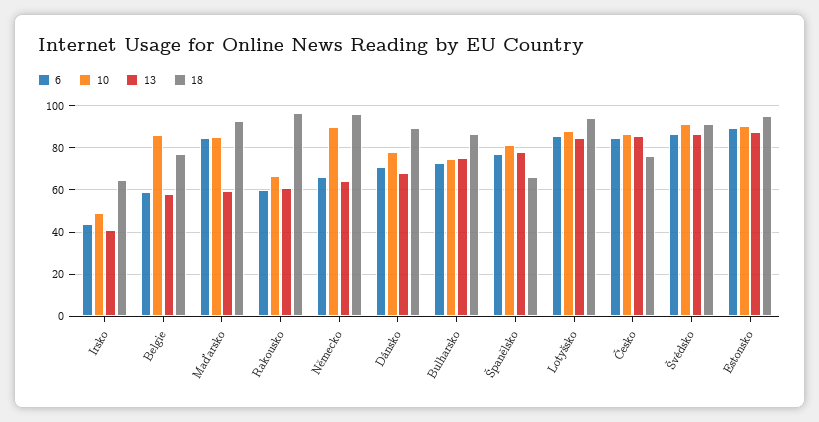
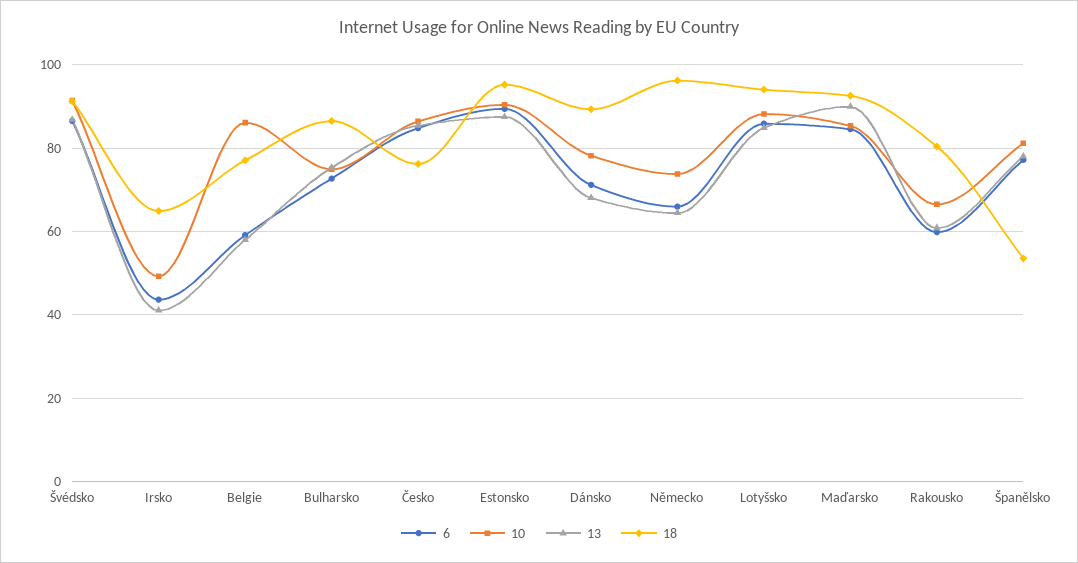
13, Maďarsko: 60 -> 90
18, Rakousko: 95 -> 80
10, Německo: 90 -> 74
18, Španělsko: 65 -> 54

